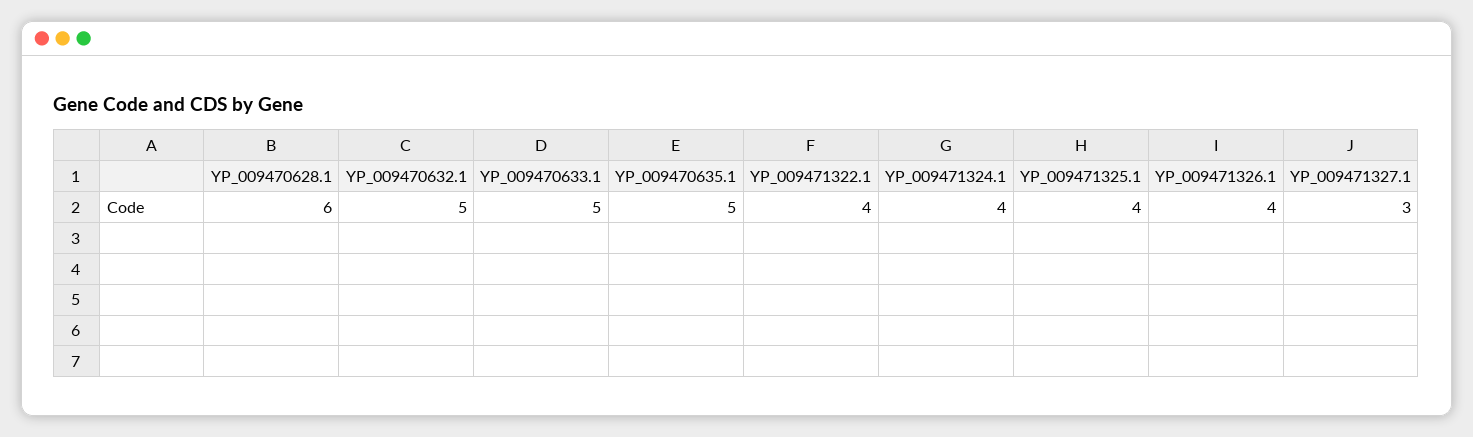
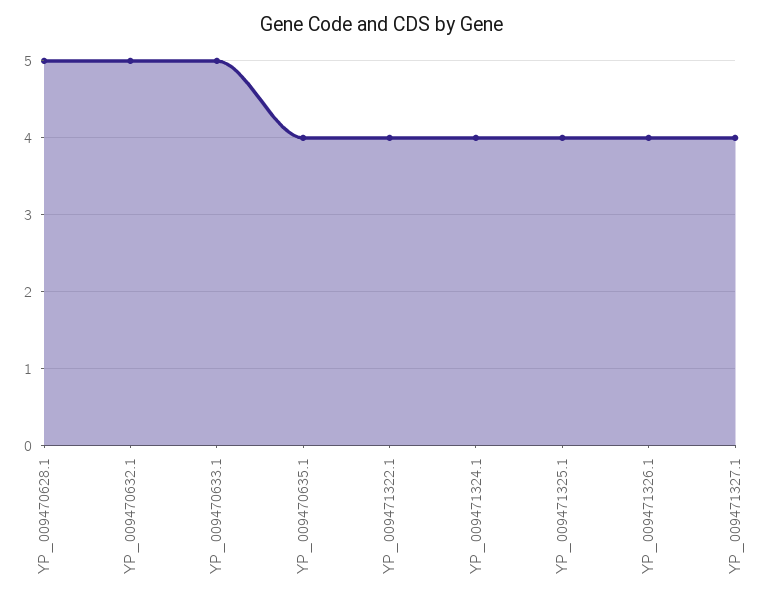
YP_009470628.1: 6 -> 5
YP_009470635.1: 5 -> 4
YP_009471327.1: 3 -> 4

